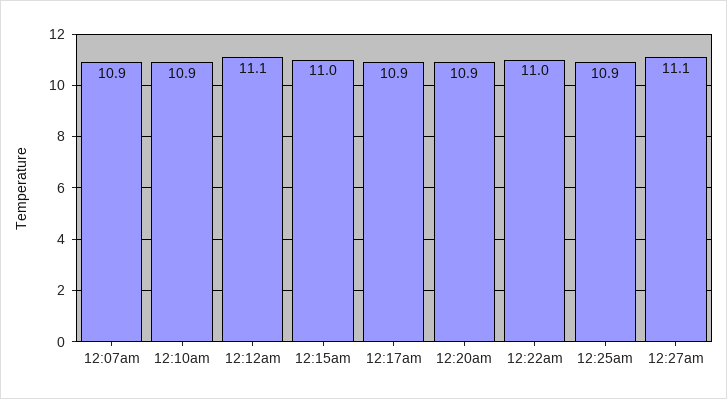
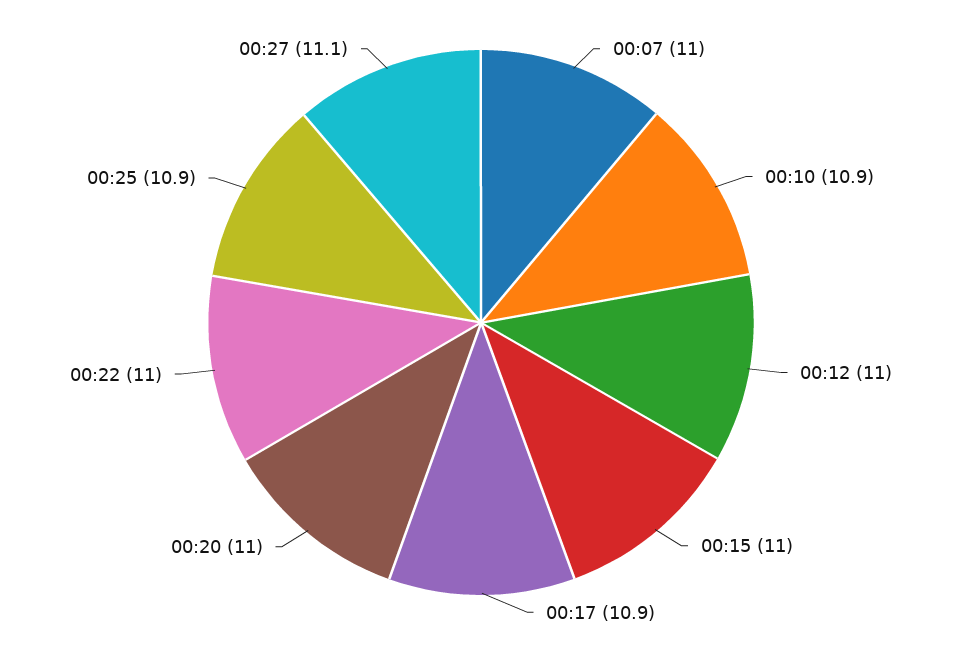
12:07am: 10.9 -> 11
12:12am: 11.1 -> 11
12:20am: 10.9 -> 11

